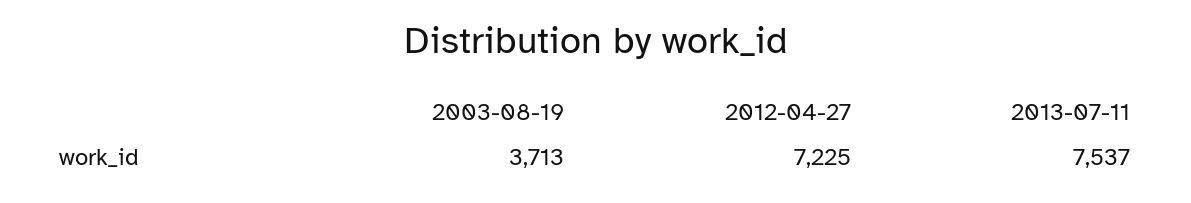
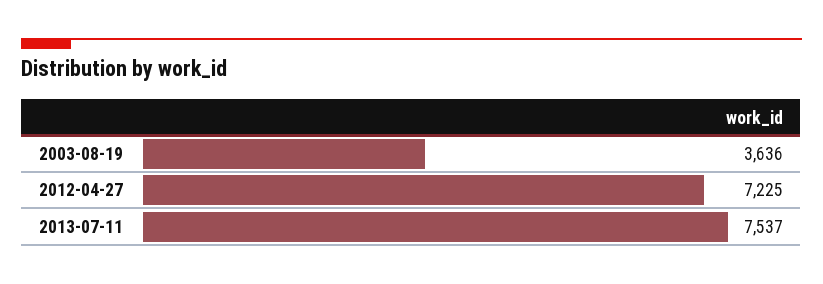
2003-08-19: 3713 -> 3636

